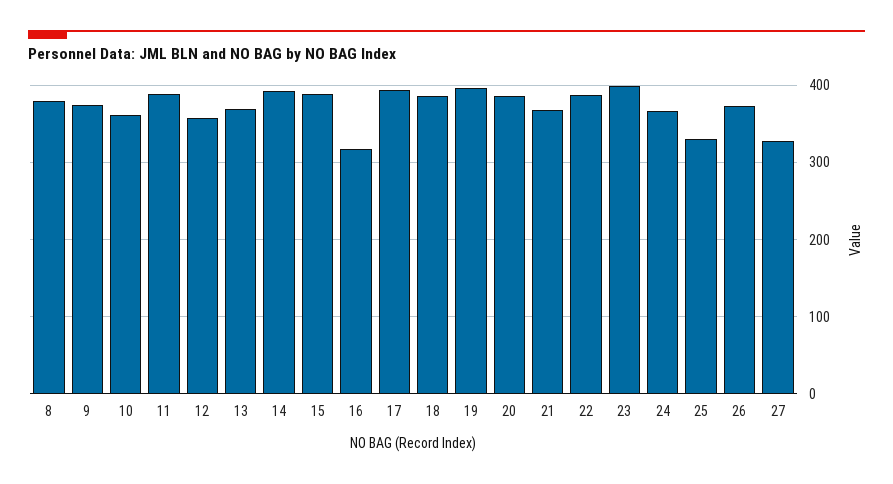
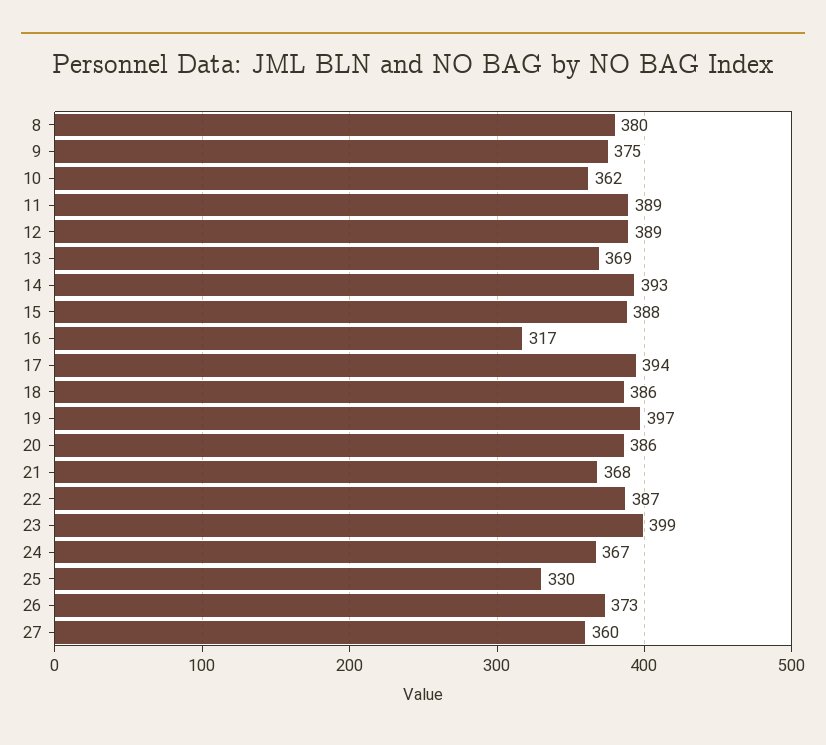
12: 360 -> 389
27: 330 -> 360

